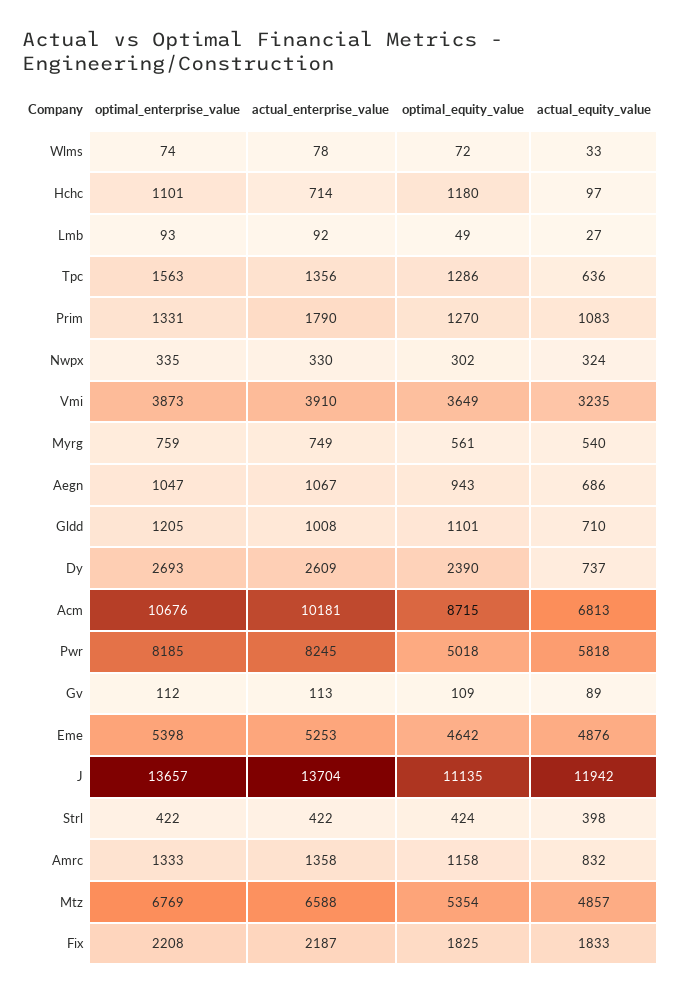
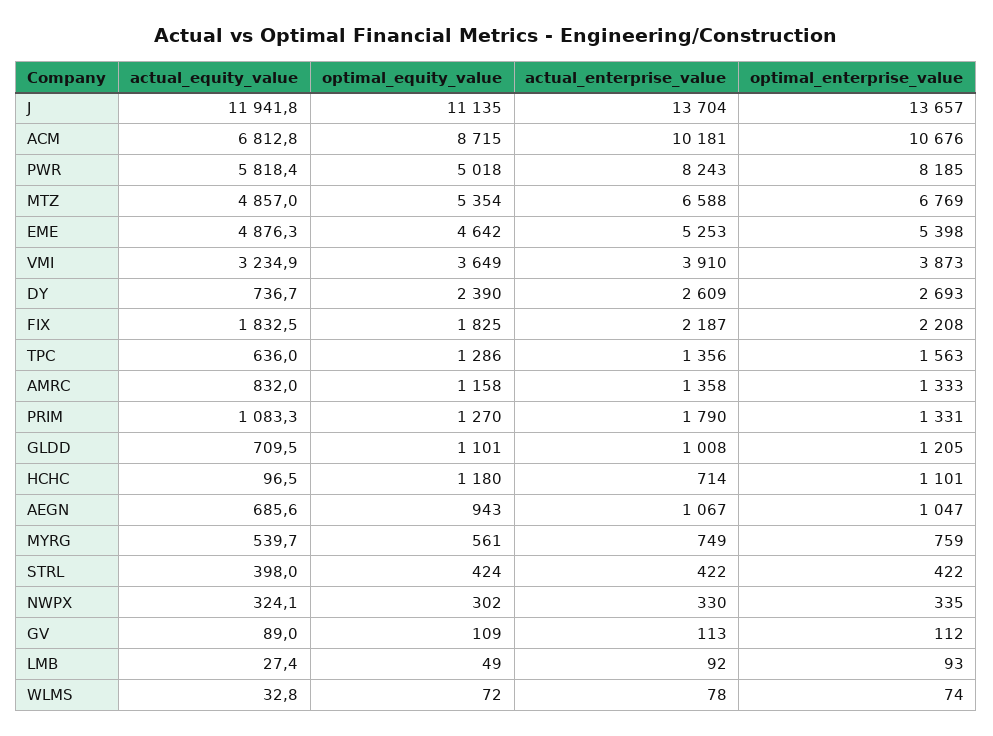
actual_enterprise_value, Pwr: 8245 -> 8243

